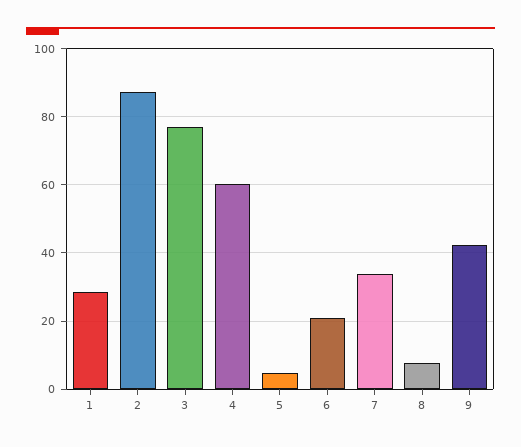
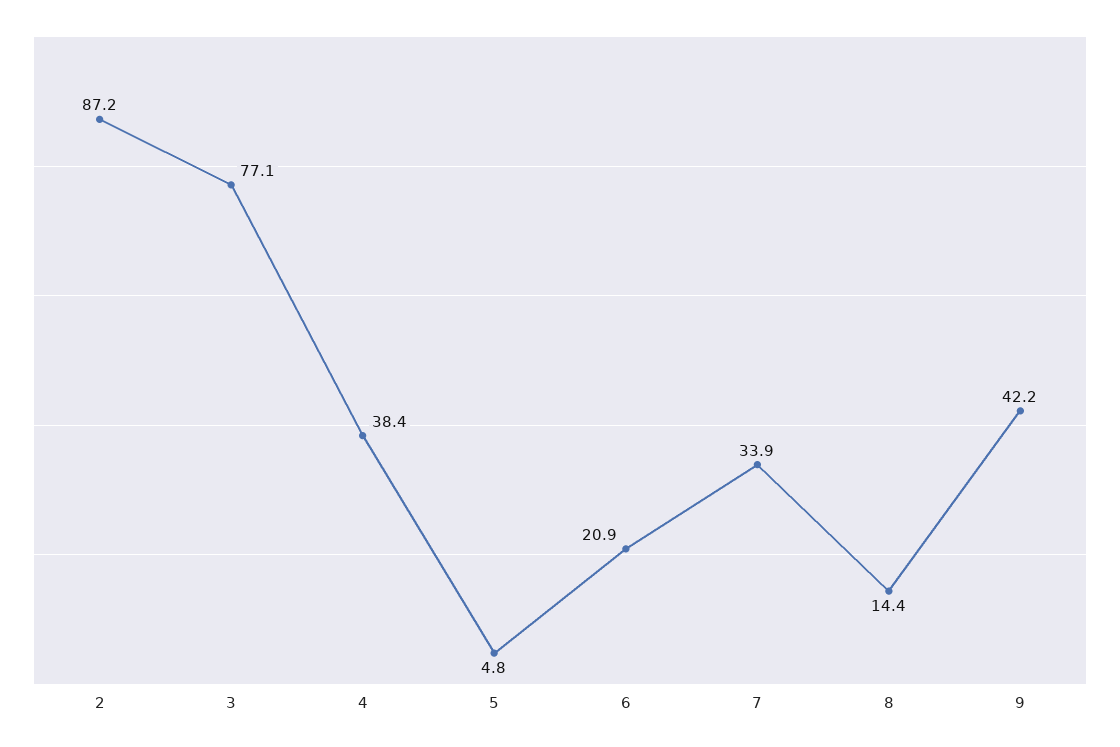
1: 28 -> none
4: 60 -> 38.4
8: 8 -> 14.4

